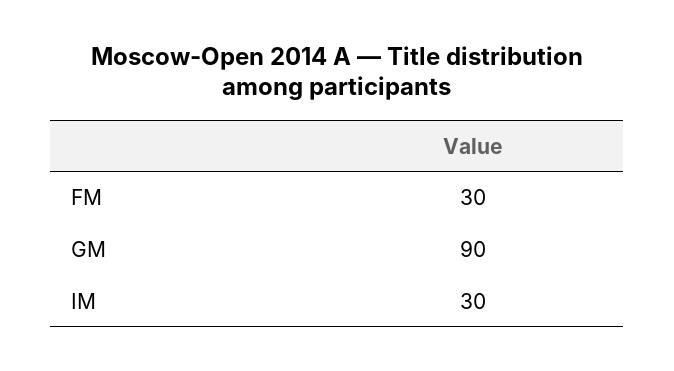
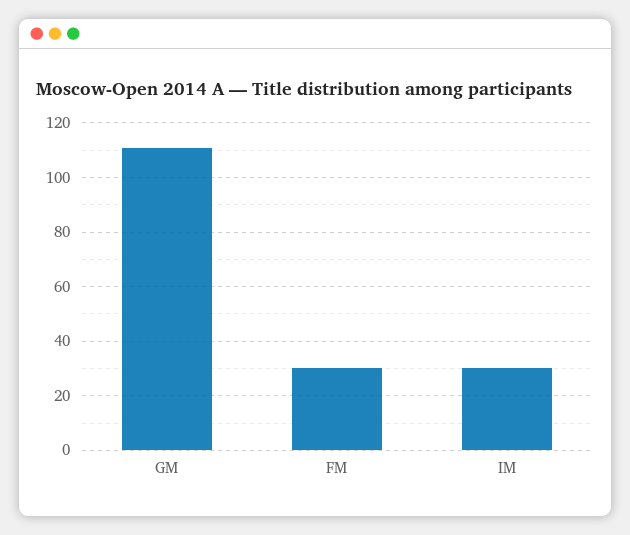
GM: 90 -> 110

